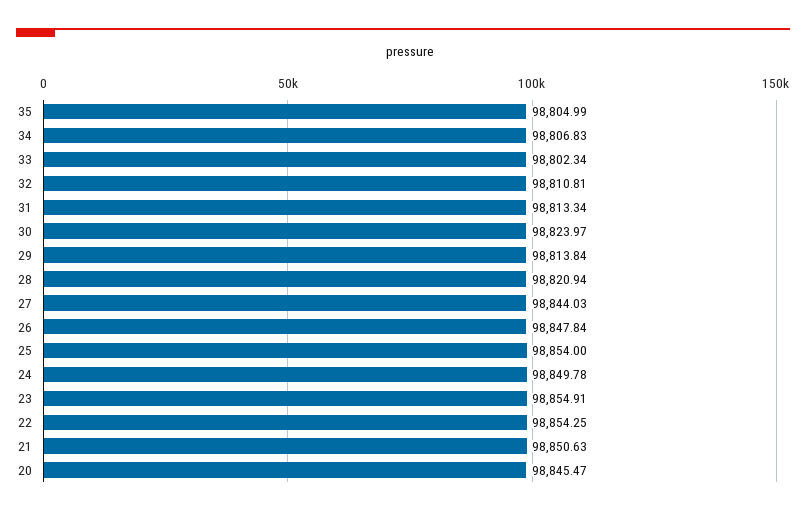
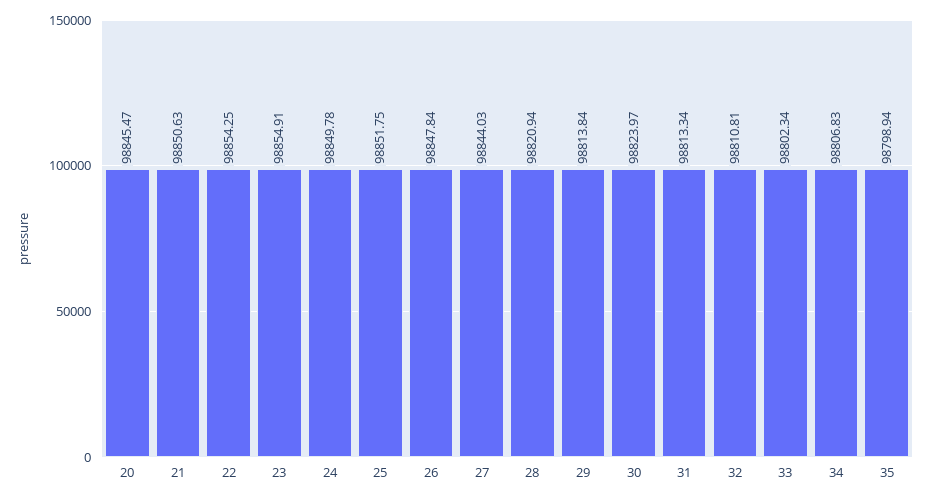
35: 98804.99 -> 98798.94
25: 98854 -> 98851.75

